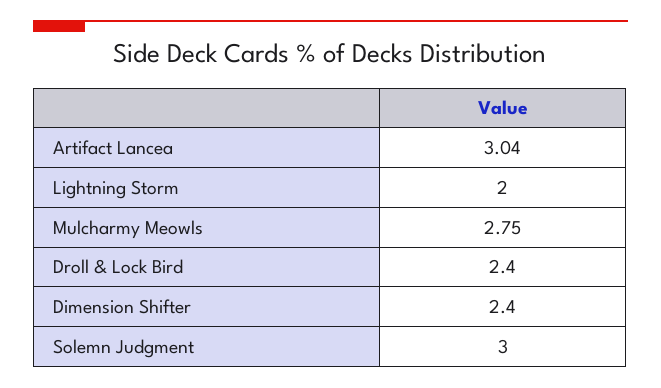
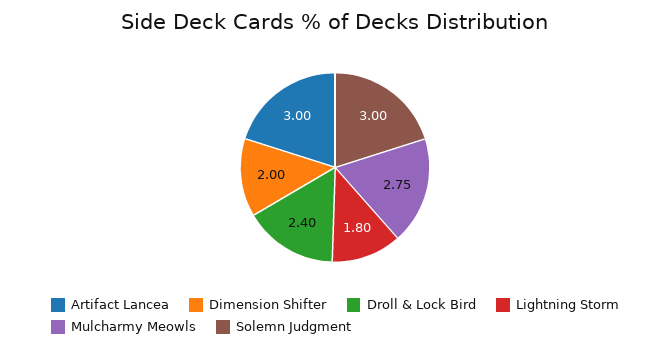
Artifact Lancea: 3.04 -> 3
Lightning Storm: 2 -> 1.8
Dimension Shifter: 2.4 -> 2

